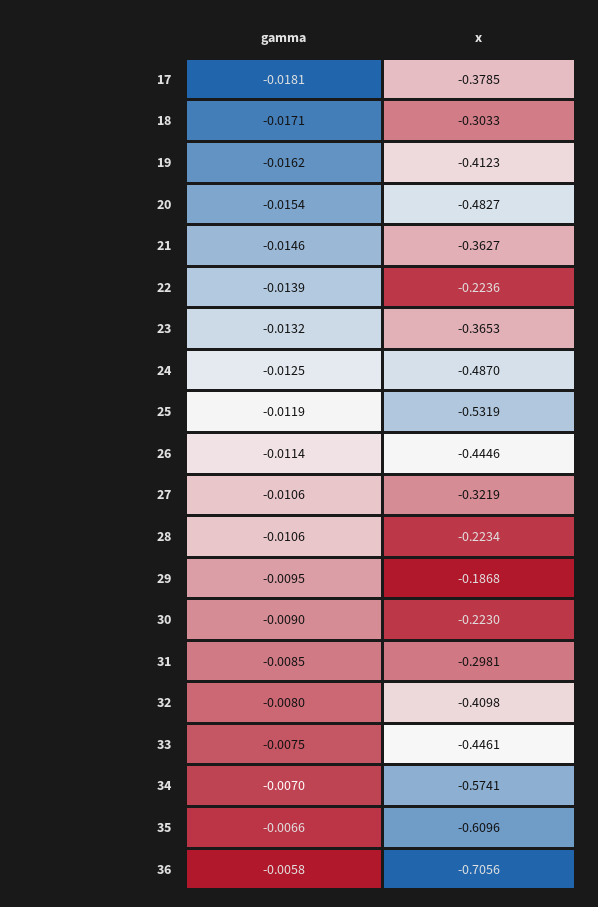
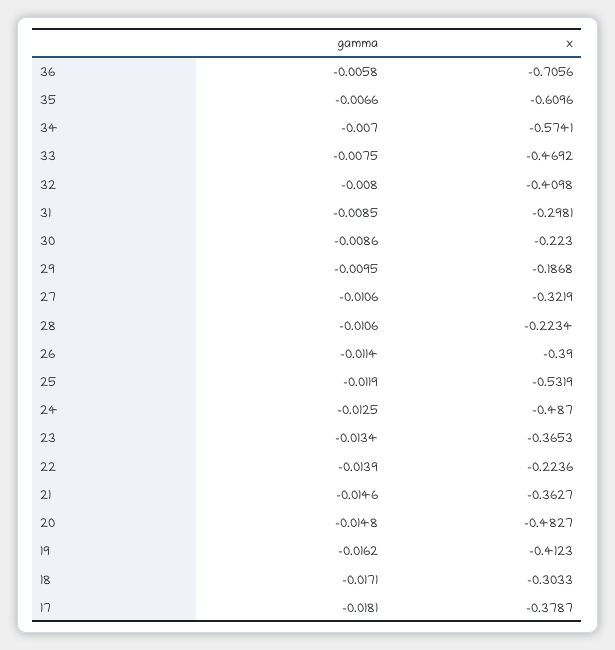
x, 17: -0.3785 -> -0.3787
gamma, 20: -0.0154 -> -0.0148
gamma, 23: -0.0132 -> -0.0134
x, 26: -0.4446 -> -0.39
gamma, 30: -0.009 -> -0.0086
x, 33: -0.4461 -> -0.4692

